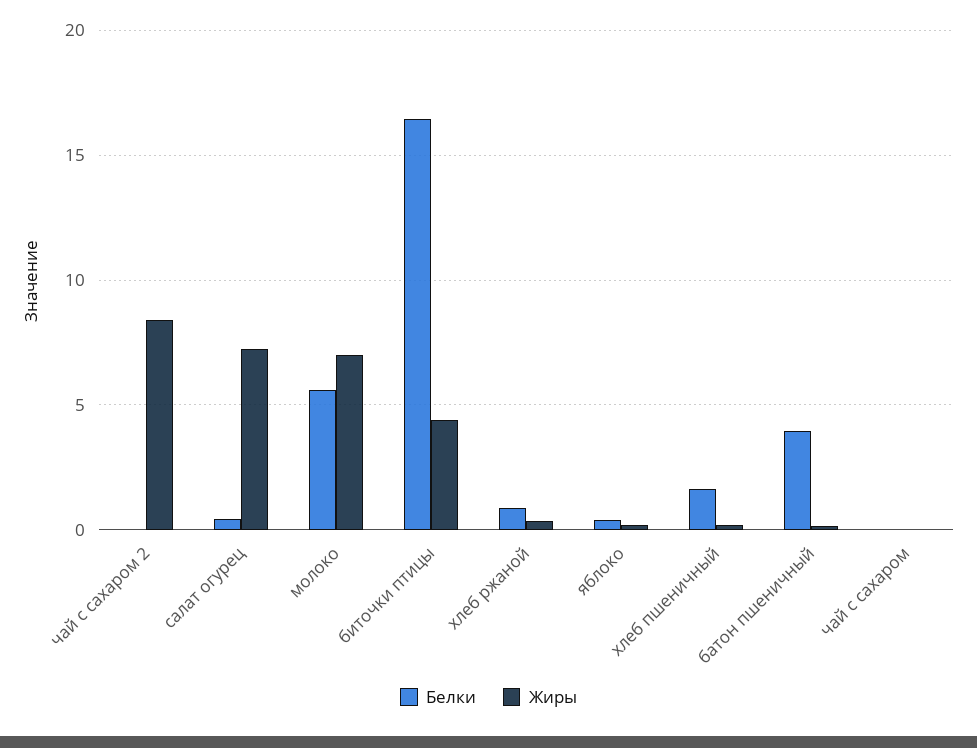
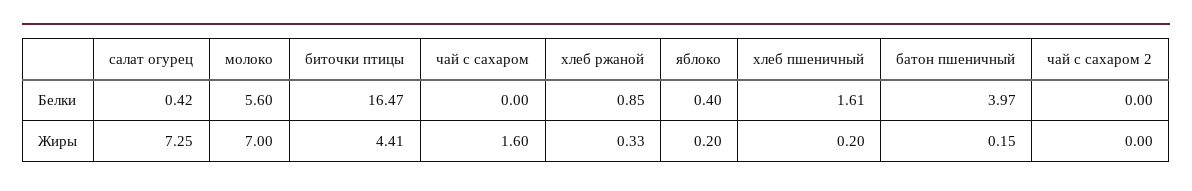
Жиры, чай с сахаром 2: 8.5 -> 0
Жиры, чай с сахаром: 0 -> 1.6

